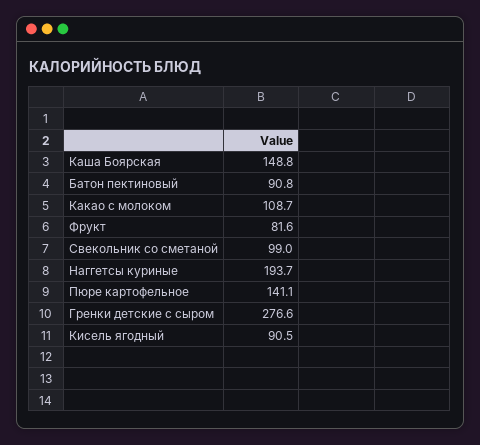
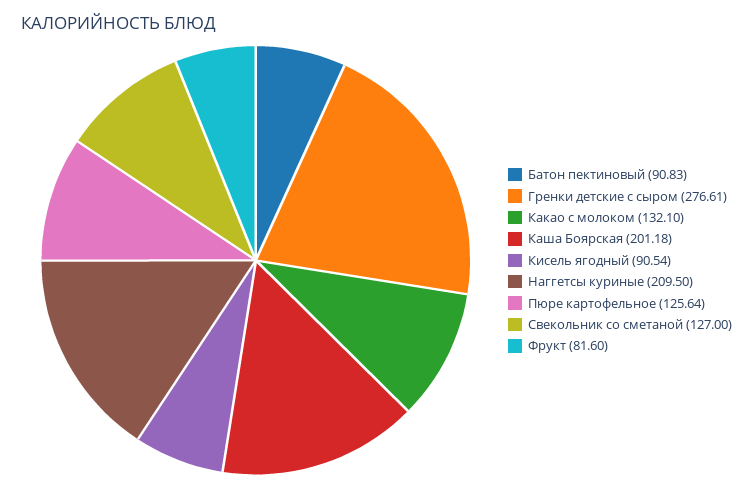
Каша Боярская: 148.8 -> 201.18
Какао с молоком: 108.7 -> 132.1
Свекольник со сметаной: 99 -> 127
Наггетсы куриные: 193.7 -> 209.5
Пюре картофельное: 141.1 -> 125.64

